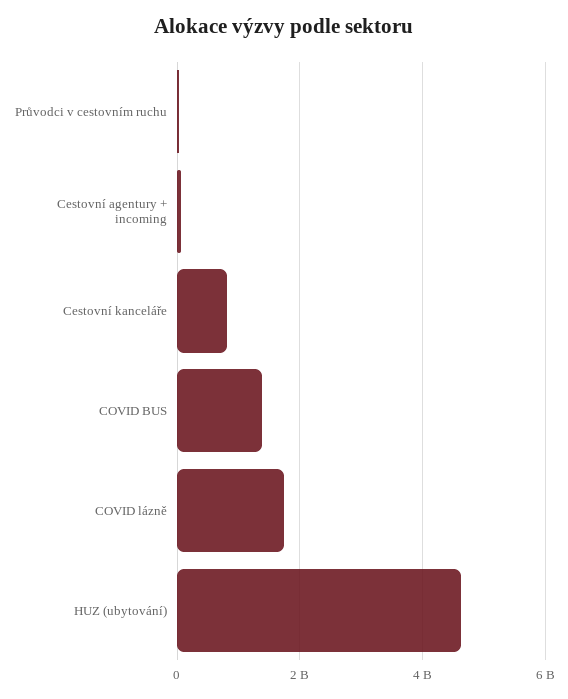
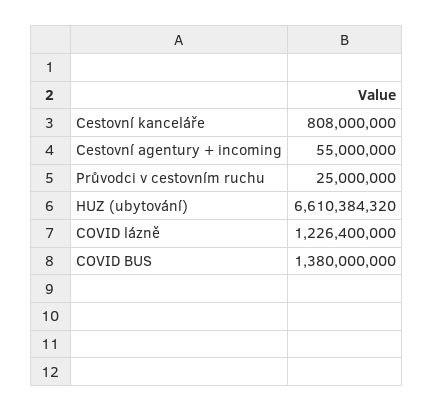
COVID lázně: 1800000000 -> 1226400000
HUZ (ubytování): 4600000000 -> 6610384320

